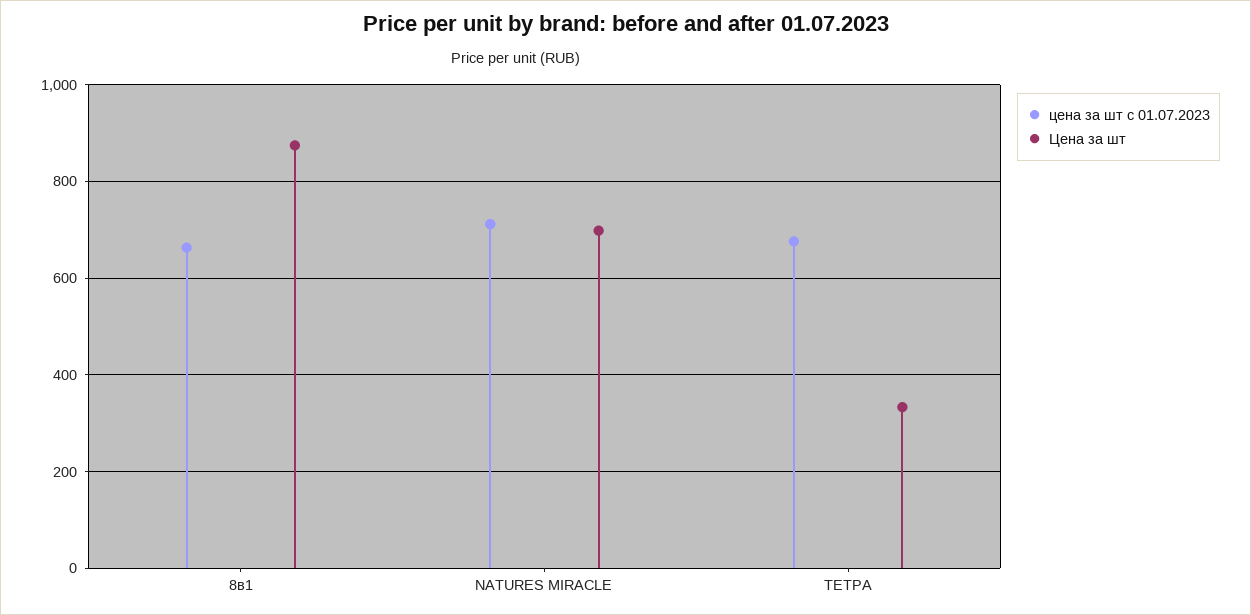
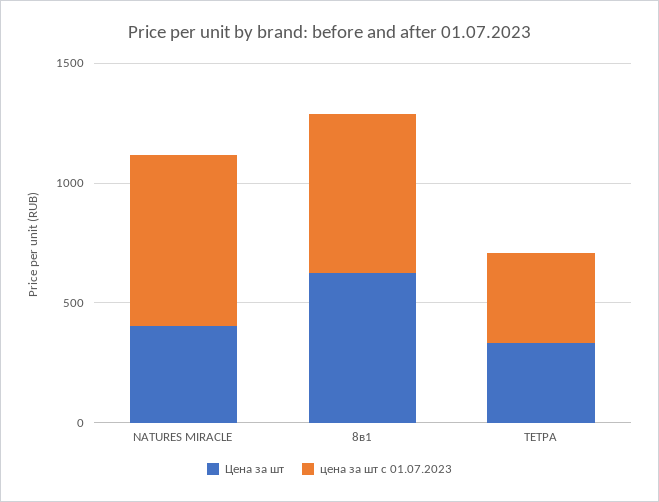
Цена за шт, 8в1: 880 -> 600
Цена за шт, NATURES MIRACLE: 700 -> 400
цена за шт с 01.07.2023, ТЕТРА: 680 -> 400

